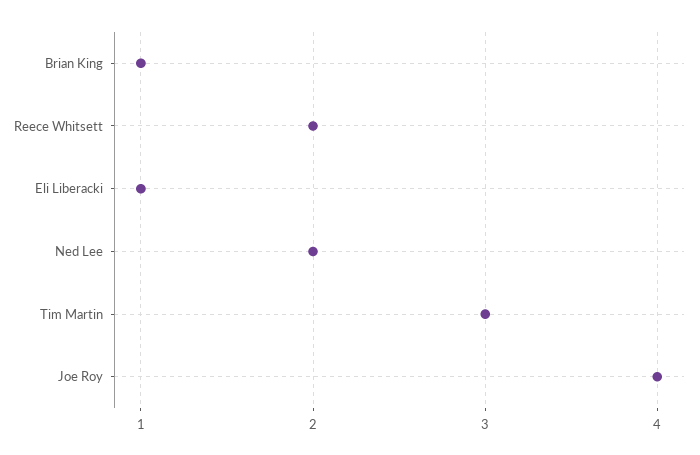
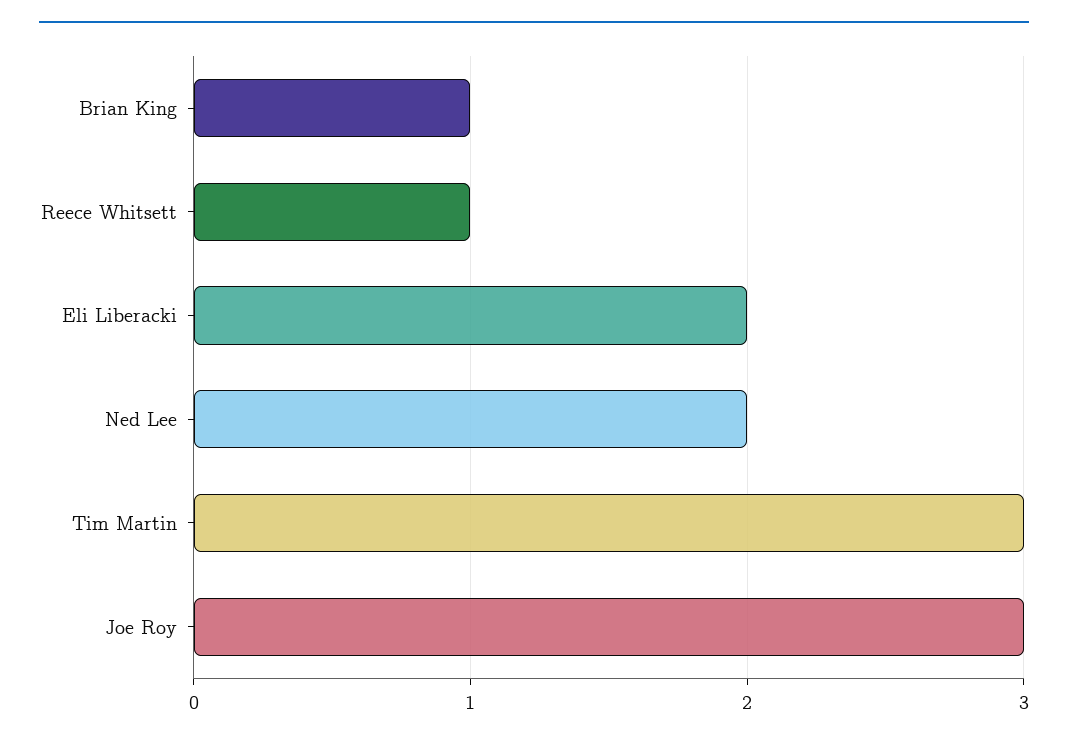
Reece Whitsett: 2 -> 1
Eli Liberacki: 1 -> 2
Joe Roy: 4 -> 3

